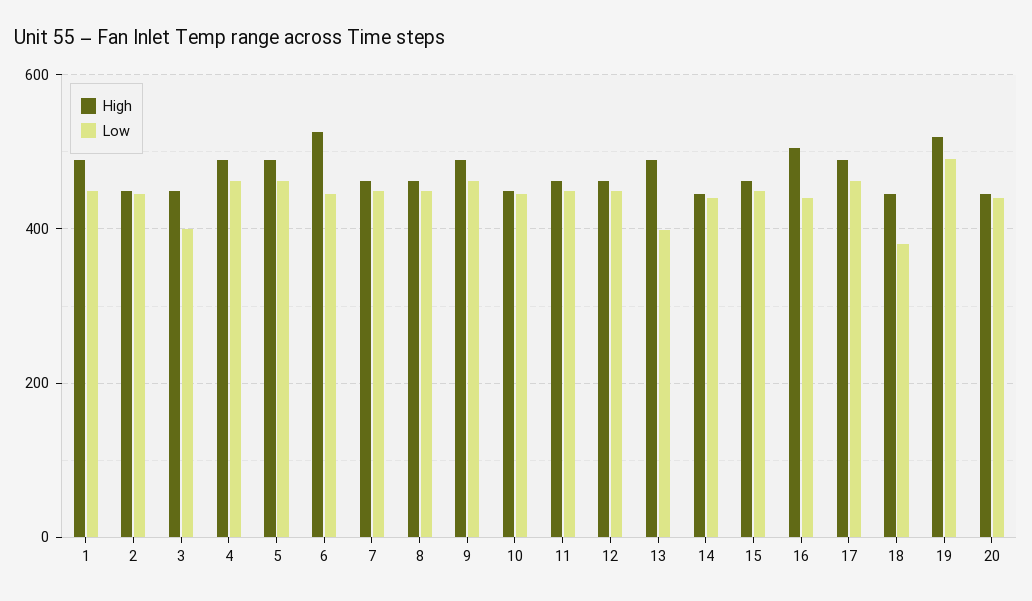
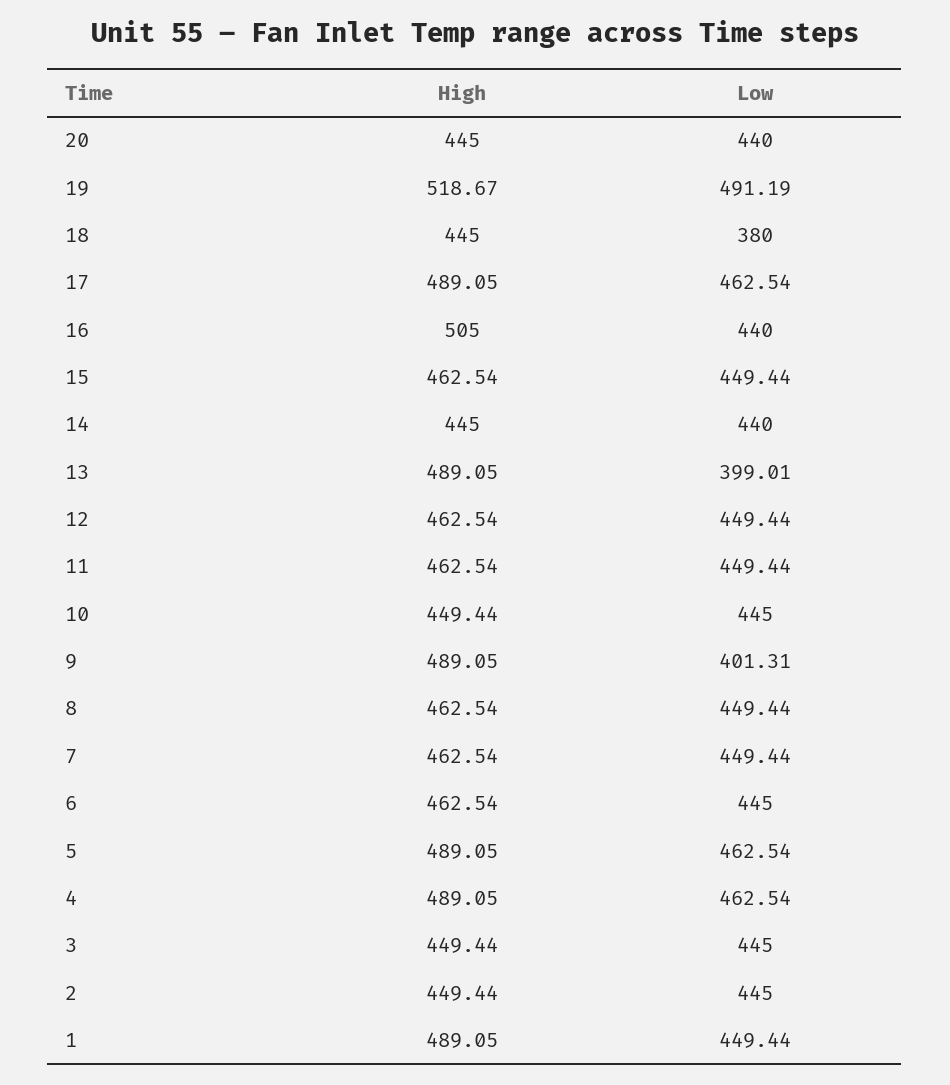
Low, 3: 400 -> 445
High, 6: 520 -> 462.54
Low, 9: 460 -> 401.31

